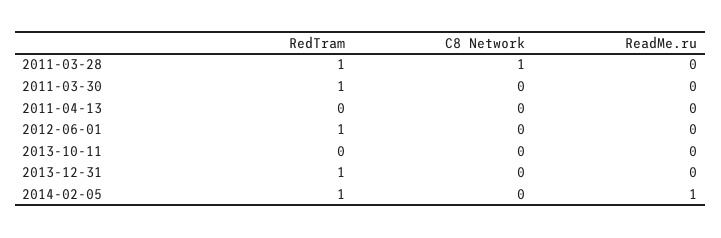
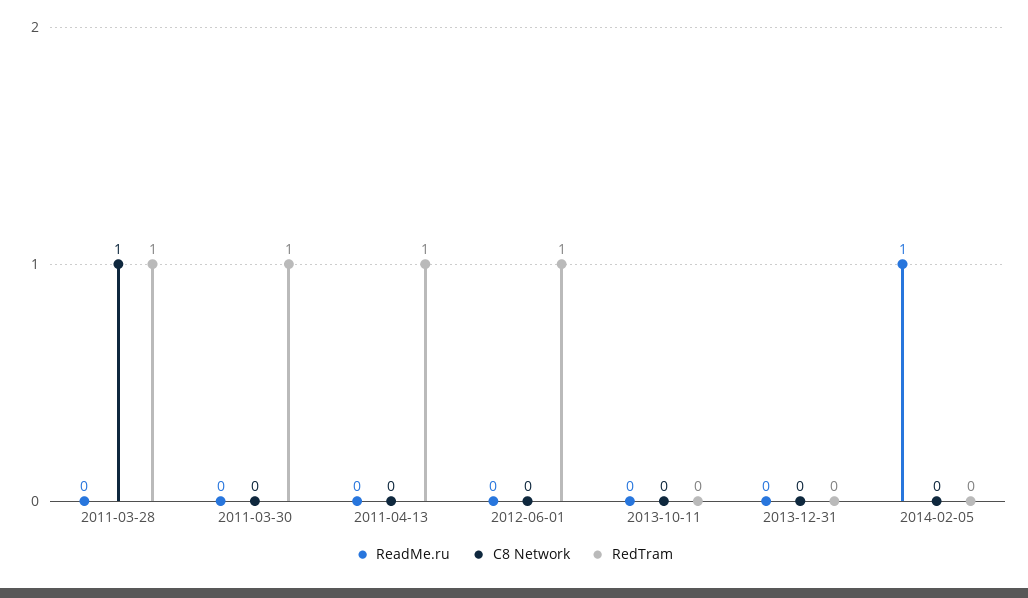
RedTram, 2011-04-13: 0 -> 1
RedTram, 2013-12-31: 1 -> 0
RedTram, 2014-02-05: 1 -> 0

